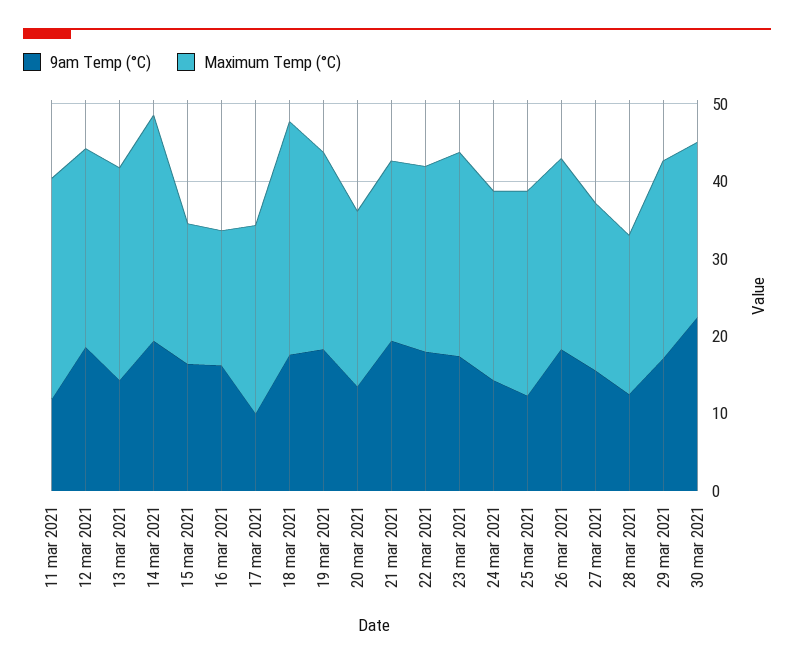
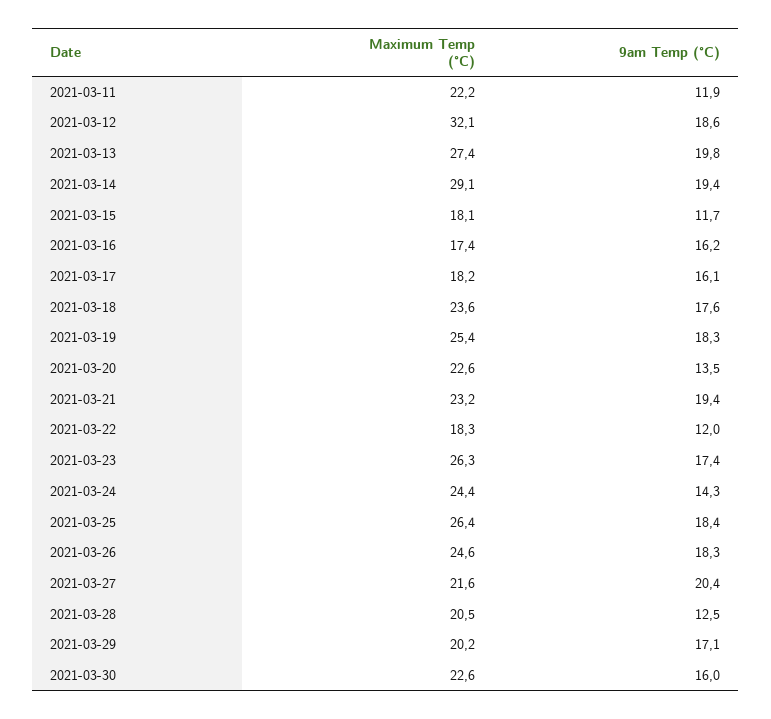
Maximum Temp (°C), 11 mar 2021: 28 -> 22.2
Maximum Temp (°C), 12 mar 2021: 26 -> 32.1
9am Temp (°C), 13 mar 2021: 14 -> 19.8
9am Temp (°C), 15 mar 2021: 16 -> 11.7
9am Temp (°C), 17 mar 2021: 10 -> 16.1
Maximum Temp (°C), 17 mar 2021: 24 -> 18.2
Maximum Temp (°C), 18 mar 2021: 30 -> 23.6
9am Temp (°C), 22 mar 2021: 18 -> 12
Maximum Temp (°C), 22 mar 2021: 24 -> 18.3
9am Temp (°C), 25 mar 2021: 12 -> 18.4
9am Temp (°C), 27 mar 2021: 16 -> 20.4
Maximum Temp (°C), 29 mar 2021: 26 -> 20.2
9am Temp (°C), 30 mar 2021: 22 -> 16

